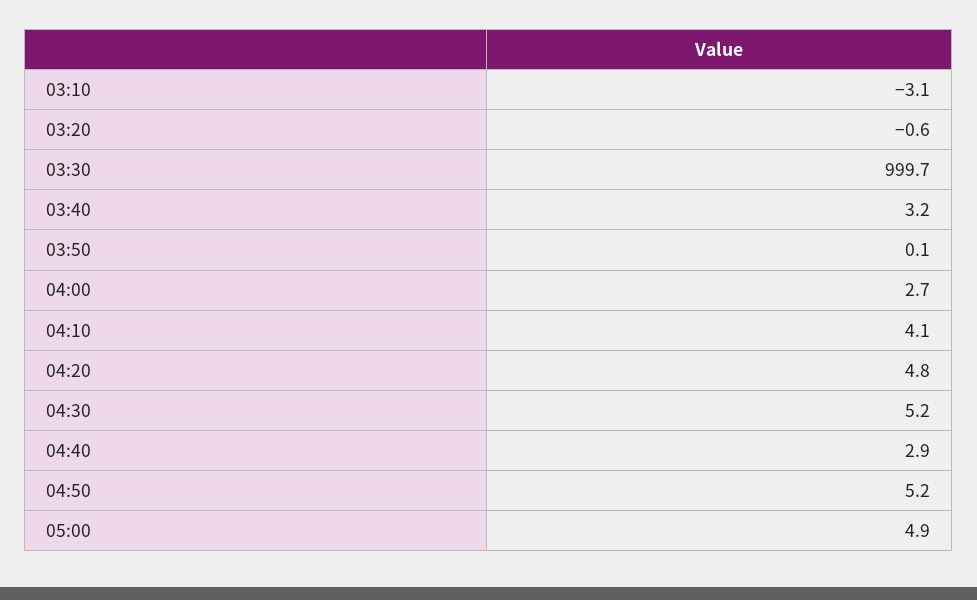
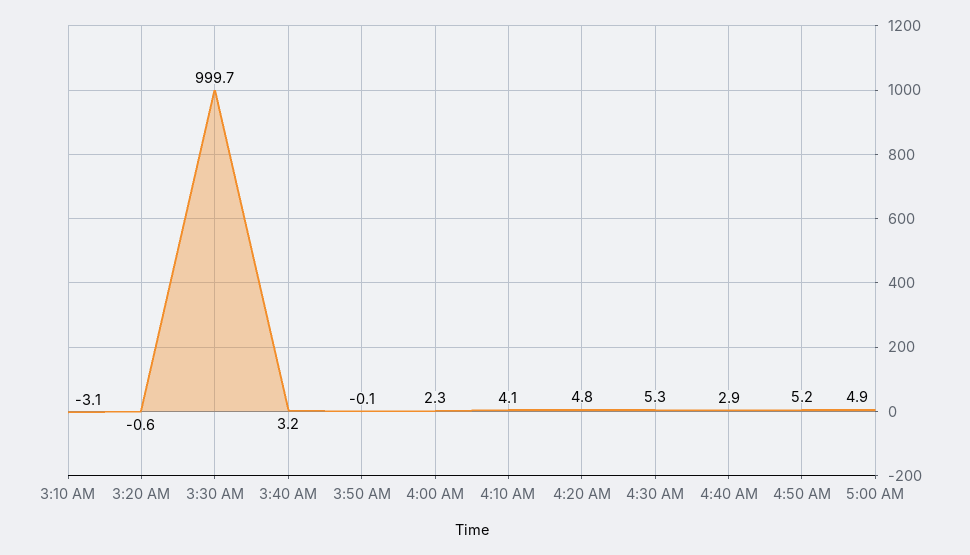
03:50: 0.1 -> -0.1
04:00: 2.7 -> 2.3
04:30: 5.2 -> 5.3

